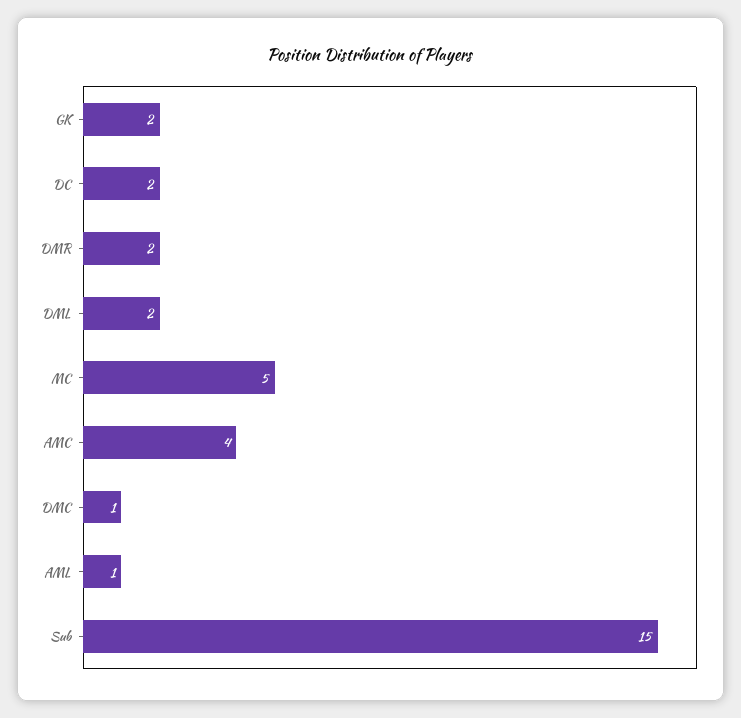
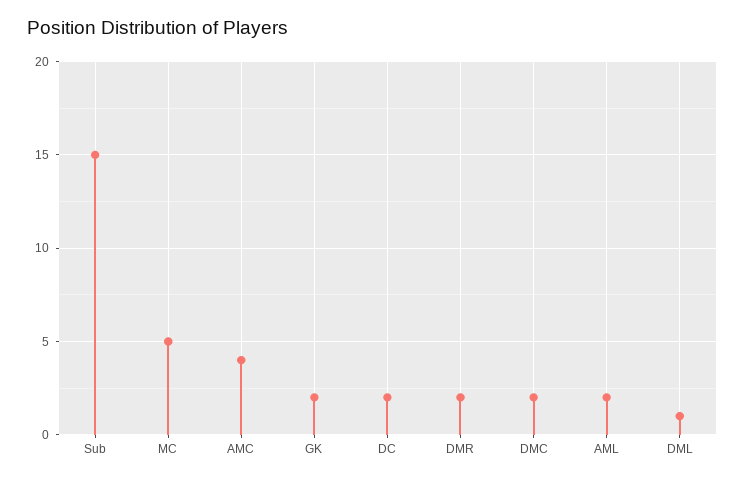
DML: 2 -> 1
DMC: 1 -> 2
AML: 1 -> 2

